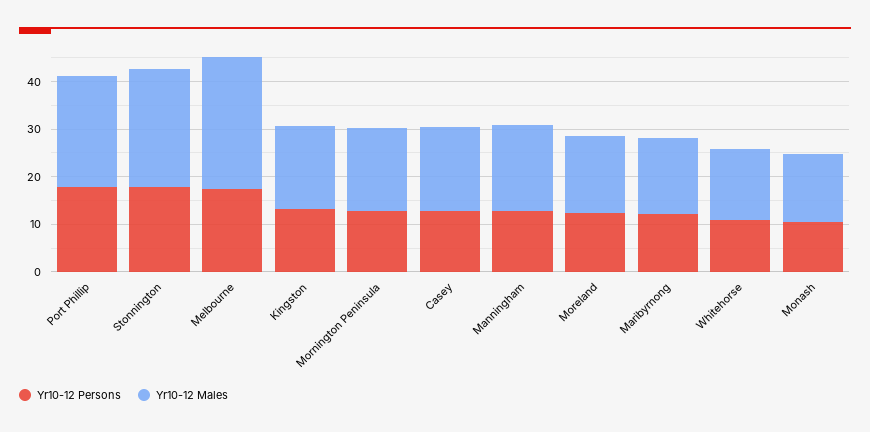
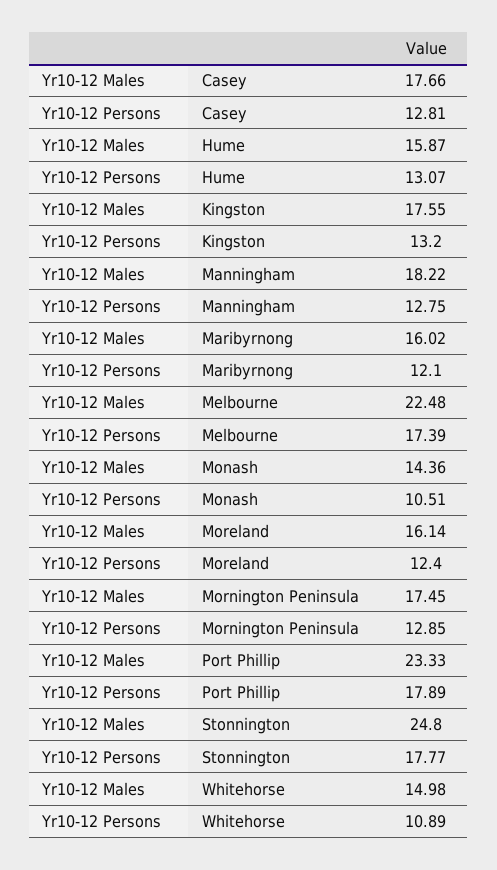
Yr10-12 Males, Melbourne: 28 -> 22.48
Yr10-12 Males, Hume: none -> 15.87
Yr10-12 Persons, Hume: none -> 13.07

